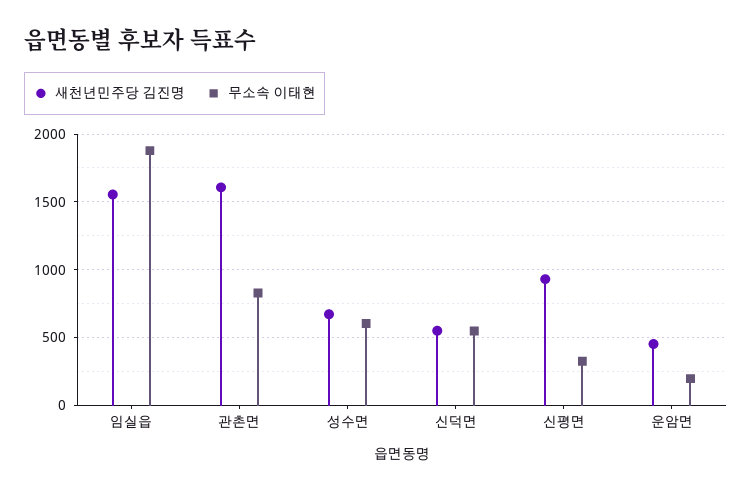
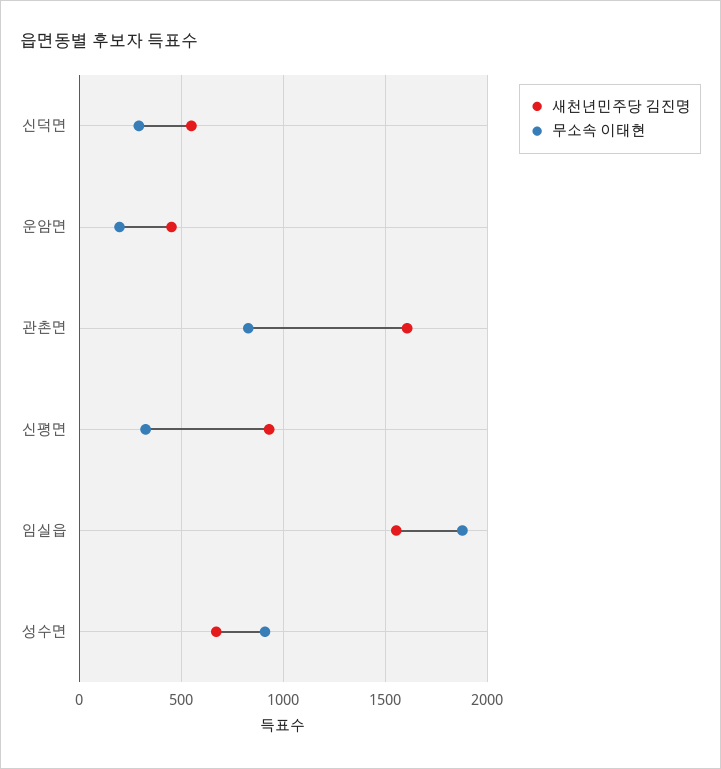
무소속 이태현, 성수면: 600 -> 900
무소속 이태현, 신덕면: 550 -> 300

